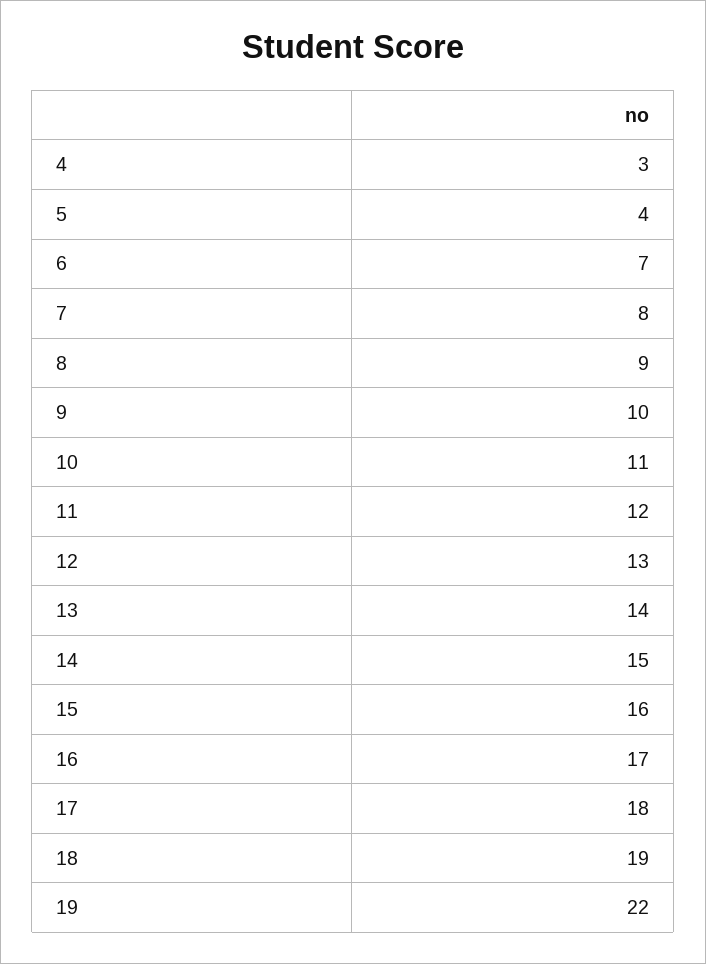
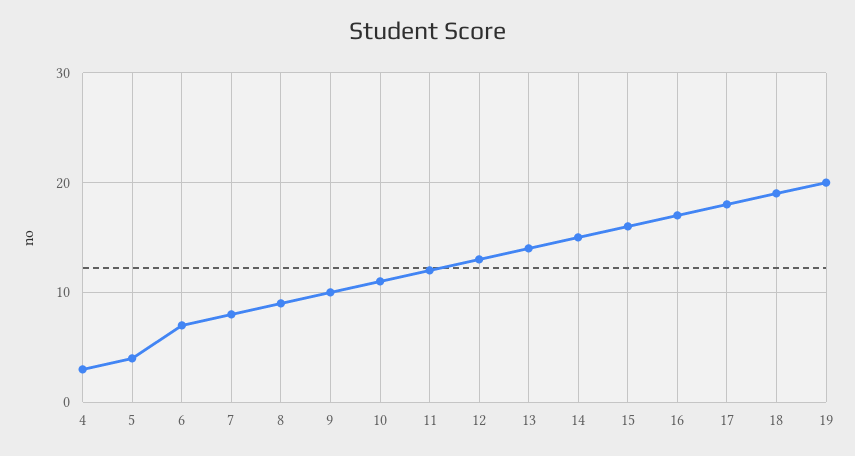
19: 22 -> 20

